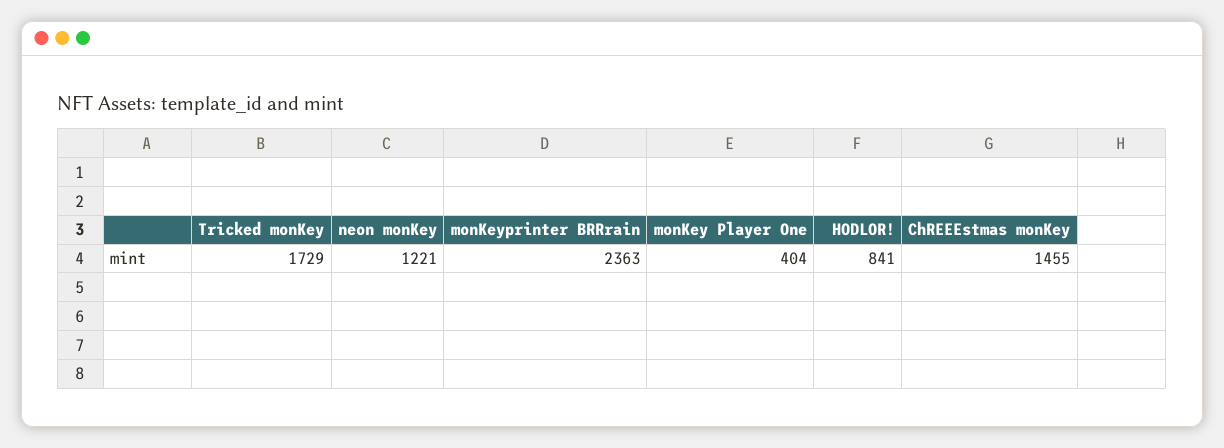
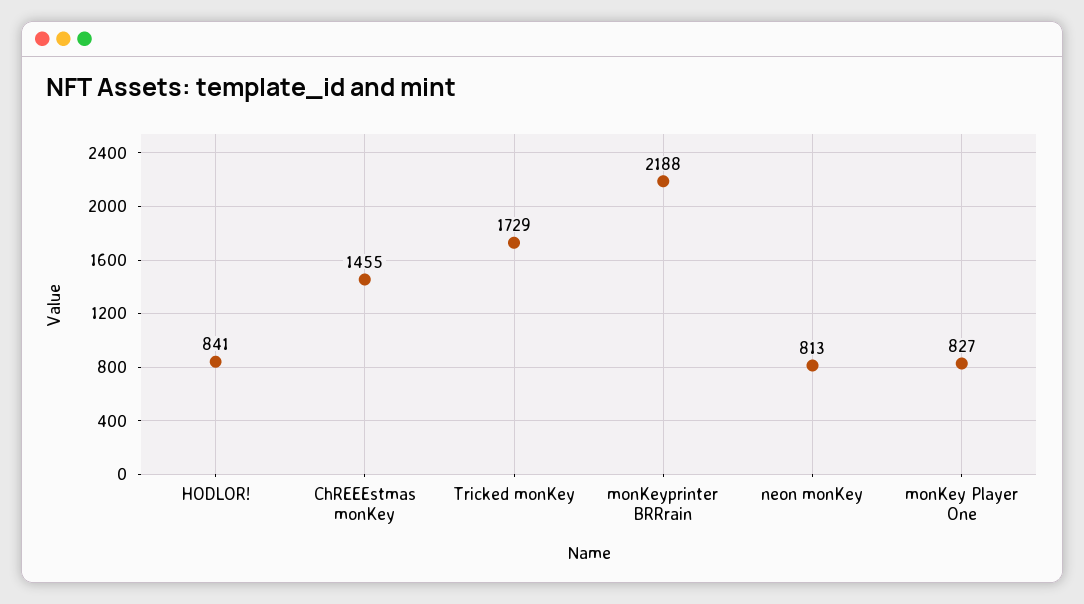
neon monKey: 1221 -> 813
monKeyprinter BRRrain: 2363 -> 2188
monKey Player One: 404 -> 827

